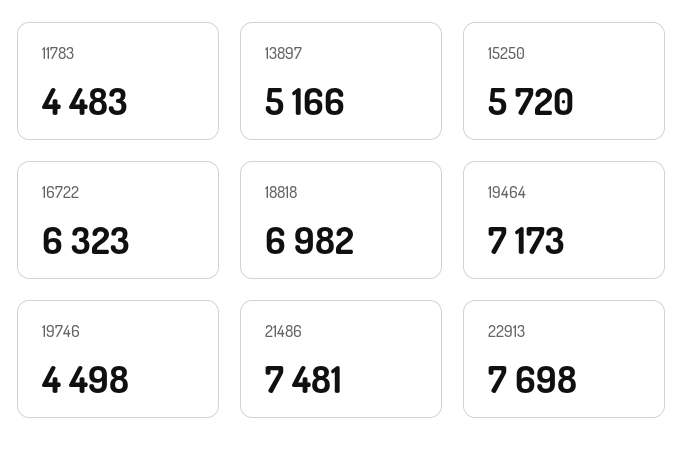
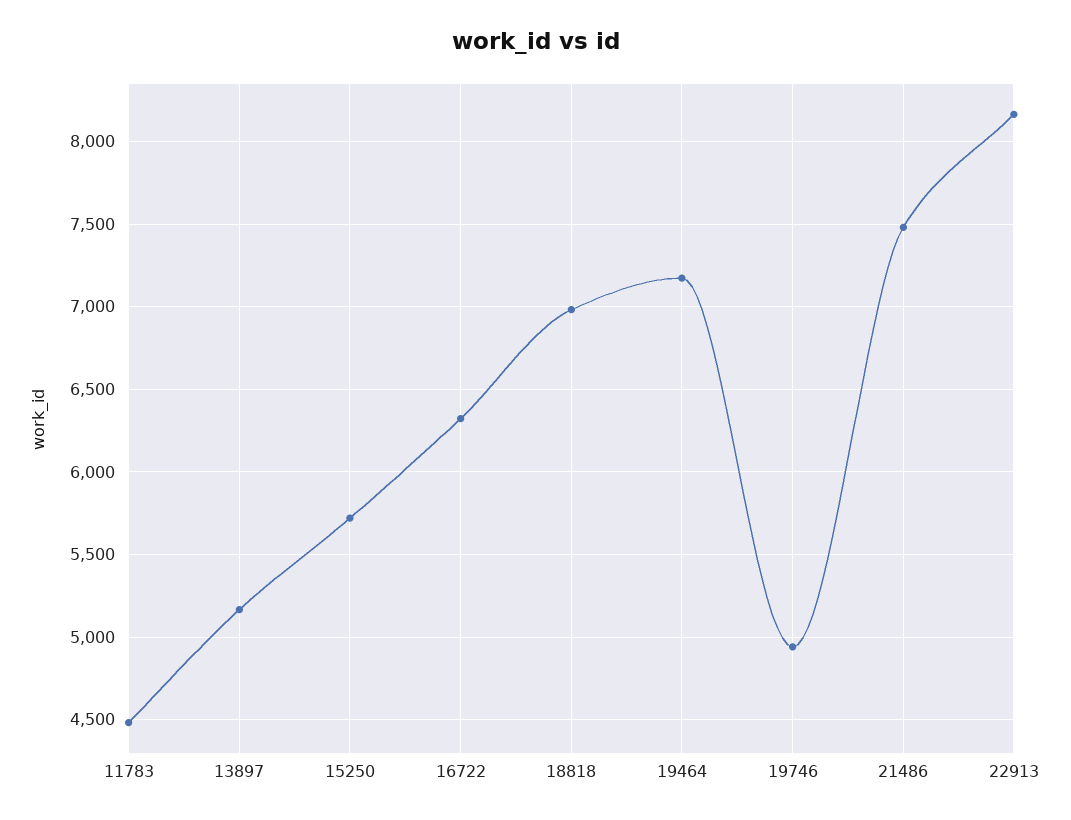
19746: 4498 -> 4950
22913: 7698 -> 8150

